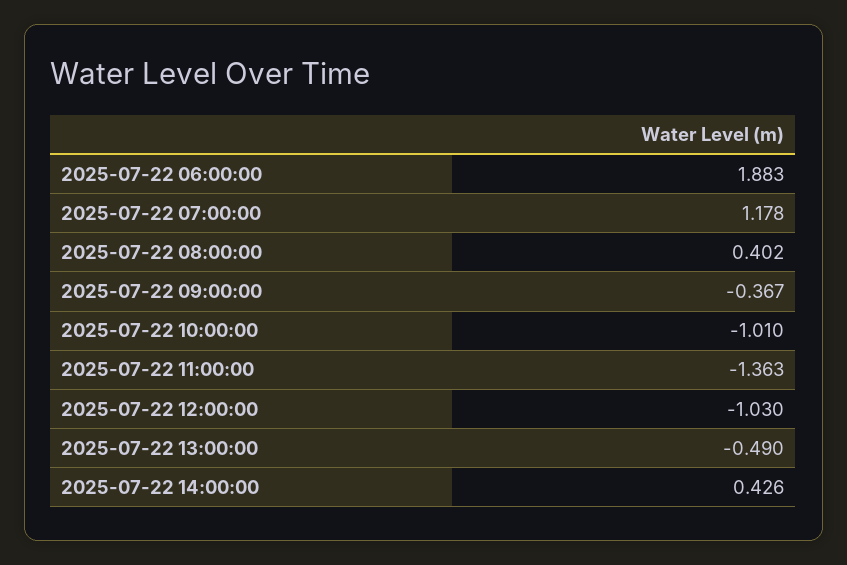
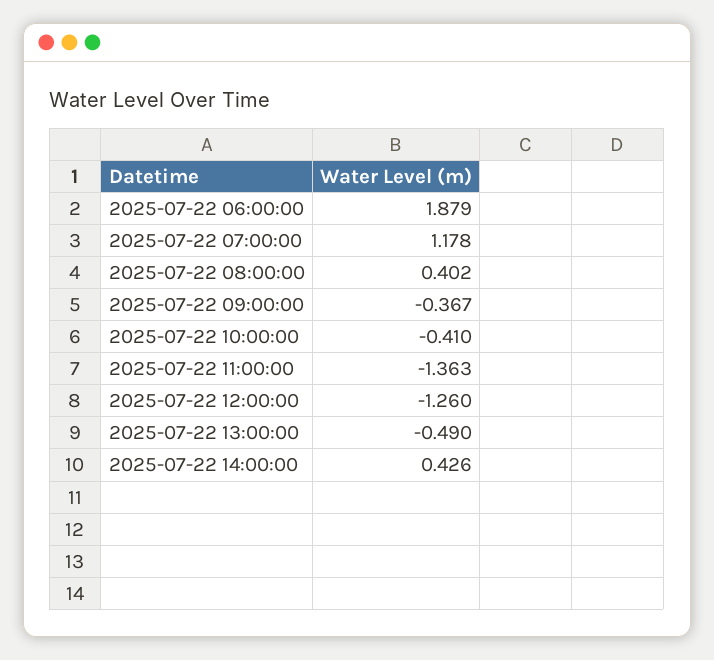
2025-07-22 06:00:00: 1.883 -> 1.879
2025-07-22 10:00:00: -1.01 -> -0.41
2025-07-22 12:00:00: -1.03 -> -1.26

